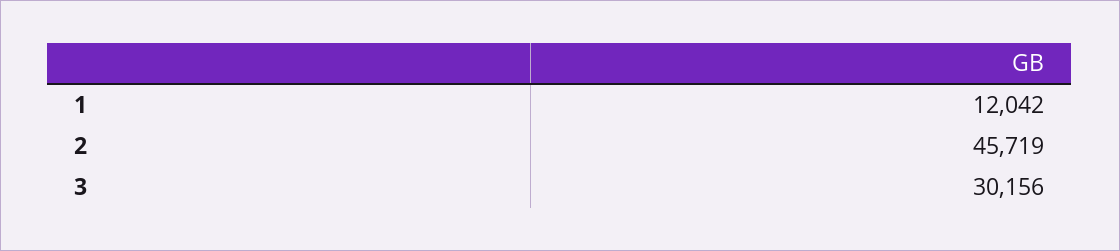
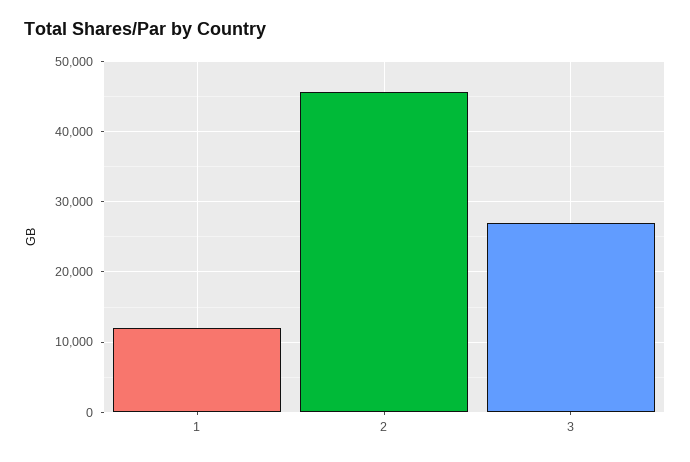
3: 30156 -> 27000

